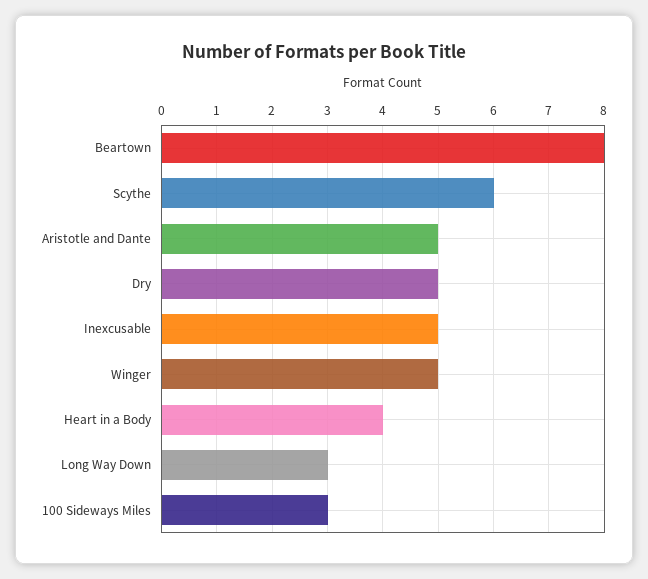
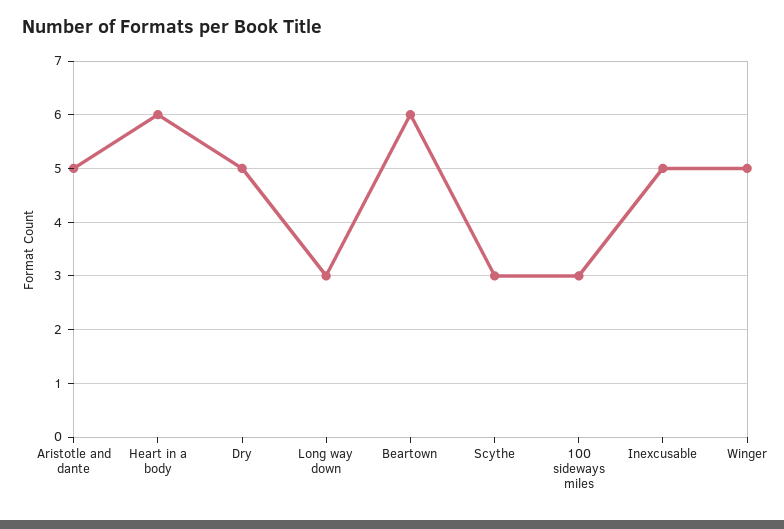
Beartown: 8 -> 6
Scythe: 6 -> 3
Heart in a Body: 4 -> 6

